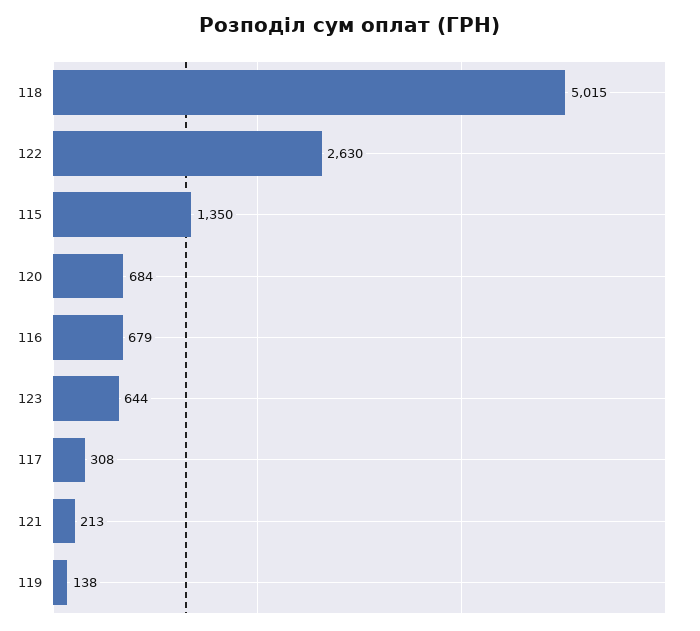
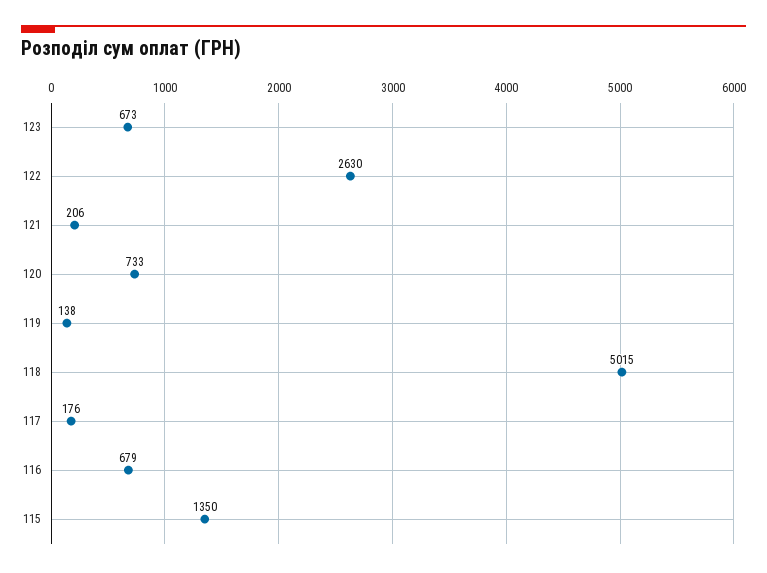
120: 684 -> 733
123: 644 -> 673
117: 308 -> 176
121: 213 -> 206

